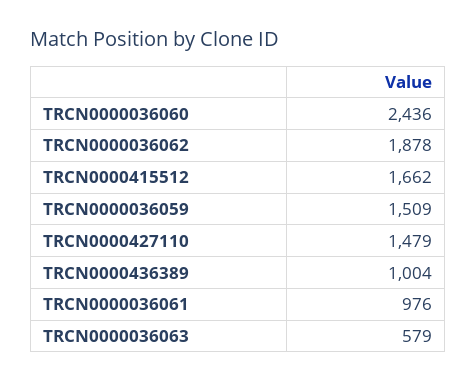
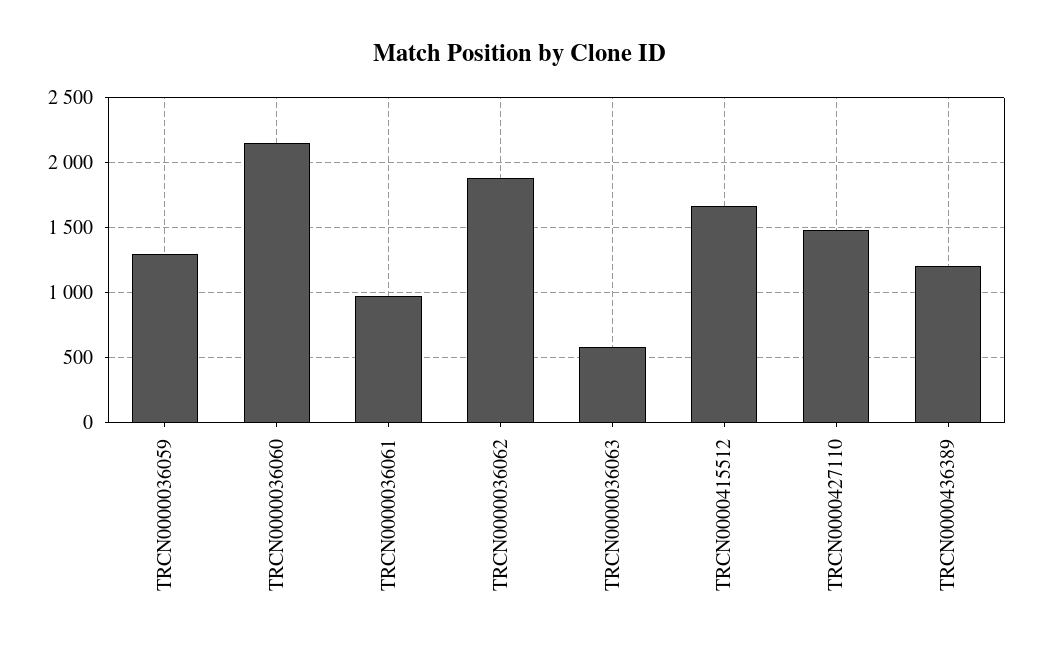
TRCN0000036060: 2436 -> 2150
TRCN0000036059: 1509 -> 1300
TRCN0000436389: 1004 -> 1200

